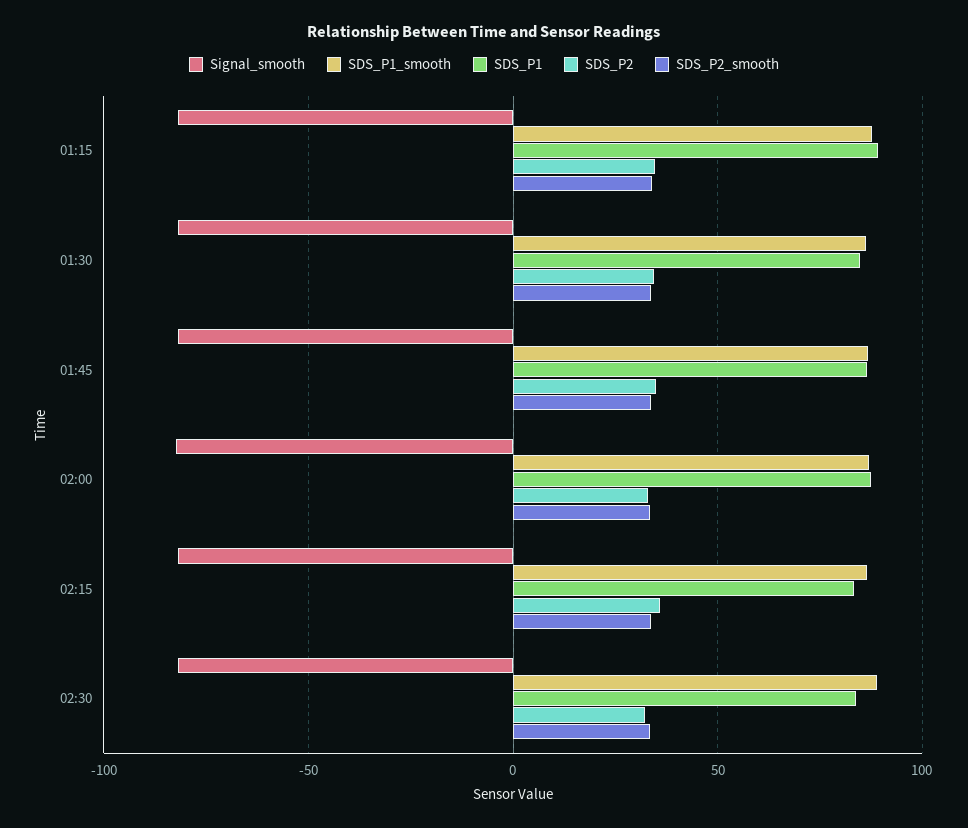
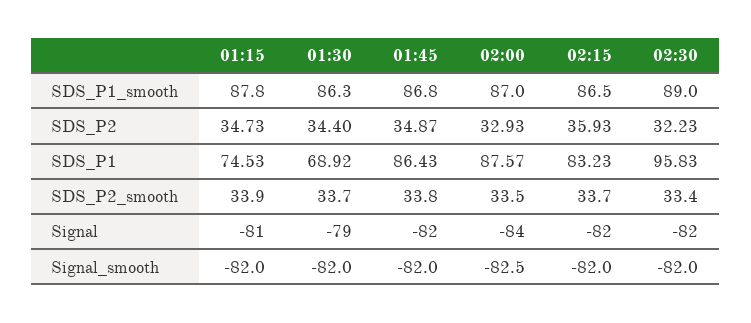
SDS_P1, 01:15: 90 -> 74.53
SDS_P1, 01:30: 85 -> 68.92
SDS_P1, 02:30: 85 -> 95.83
Signal, 01:15: none -> -81
Signal, 01:30: none -> -79
Signal, 01:45: none -> -82
Signal, 02:00: none -> -84
Signal, 02:15: none -> -82
Signal, 02:30: none -> -82

